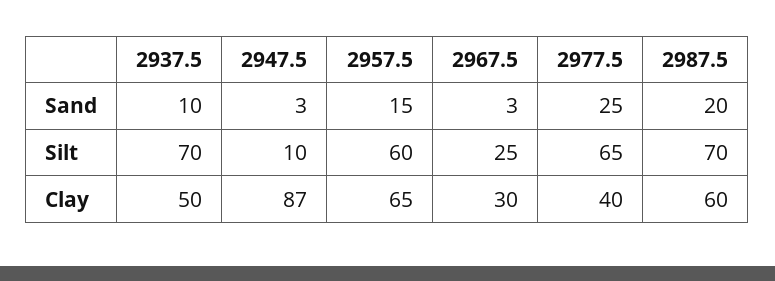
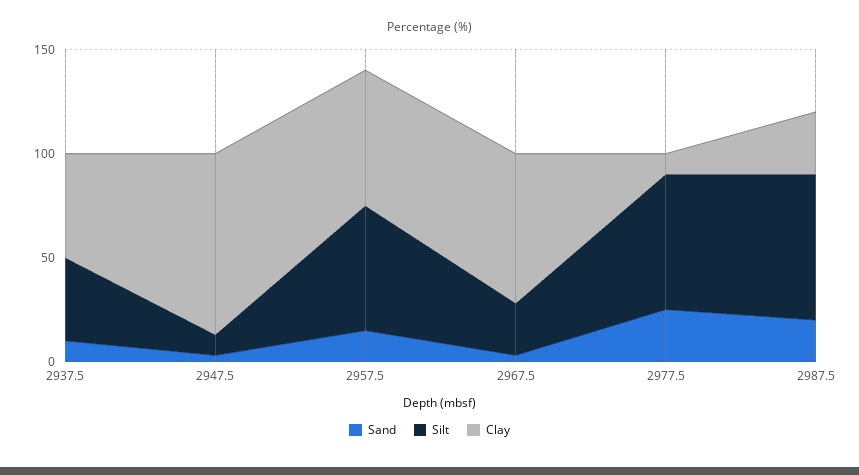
Silt, 2937.5: 70 -> 40
Clay, 2967.5: 30 -> 70
Clay, 2977.5: 40 -> 10
Clay, 2987.5: 60 -> 30

